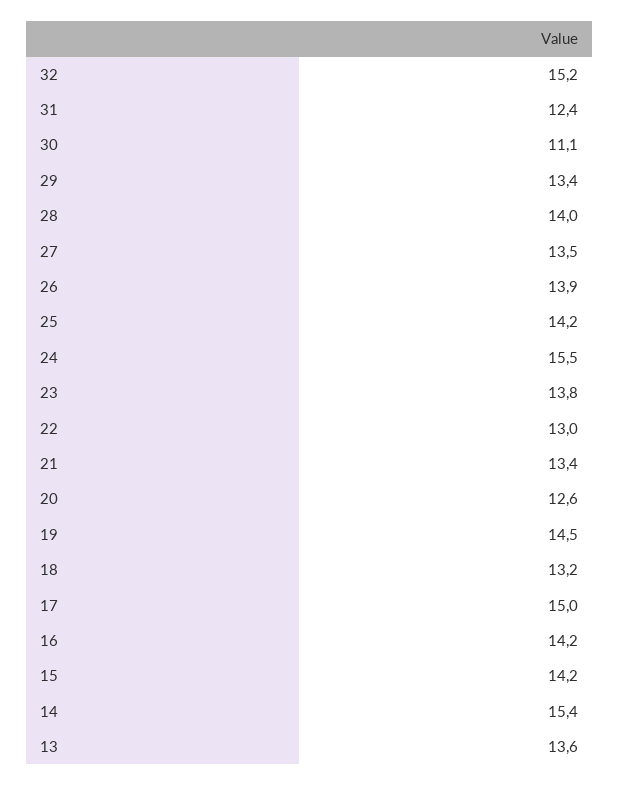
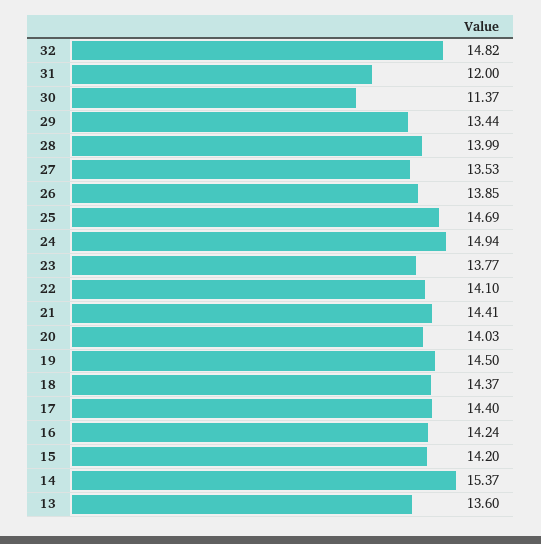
32: 15.2 -> 14.82
31: 12.4 -> 12
30: 11.1 -> 11.37
25: 14.2 -> 14.69
24: 15.5 -> 14.94
22: 13 -> 14.1
21: 13.4 -> 14.41
20: 12.6 -> 14.03
18: 13.2 -> 14.37
17: 15 -> 14.4

